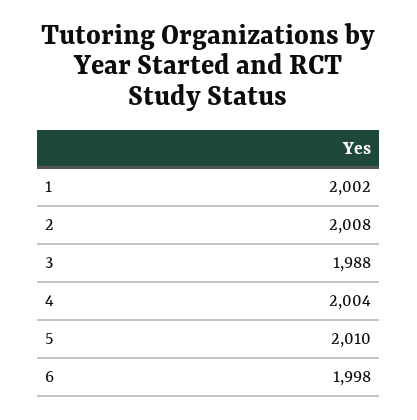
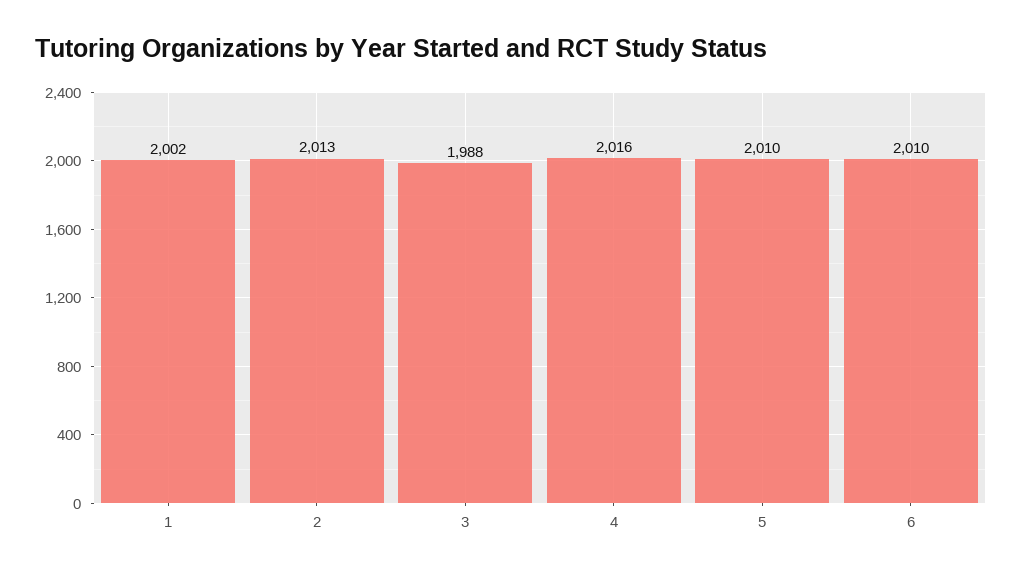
2: 2008 -> 2013
4: 2004 -> 2016
6: 1998 -> 2010

